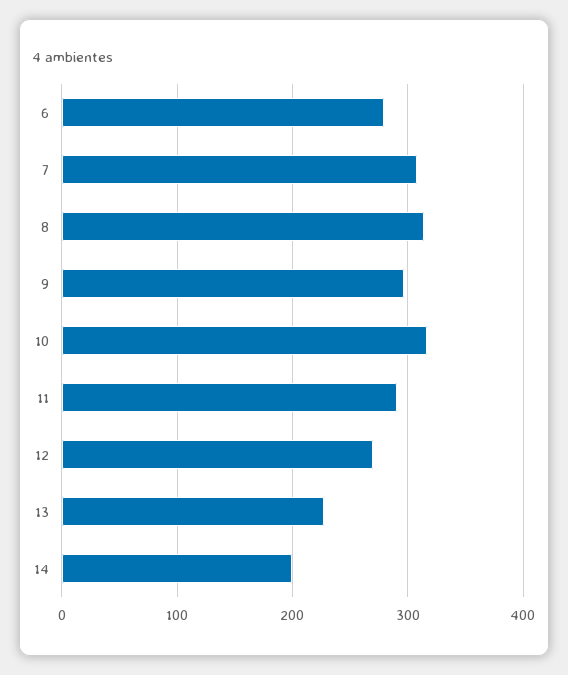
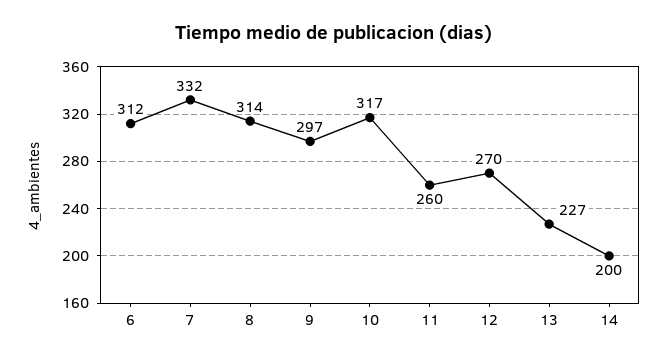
6: 280 -> 312
7: 310 -> 332
11: 290 -> 260

